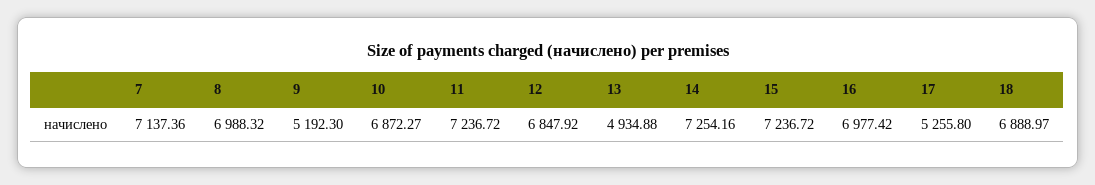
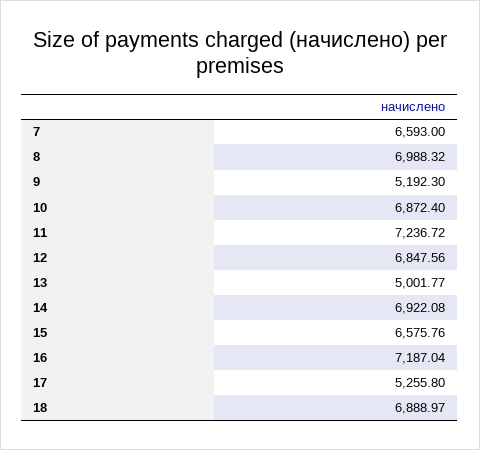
7: 7137.36 -> 6593
10: 6872.27 -> 6872.4
12: 6847.92 -> 6847.56
13: 4934.88 -> 5001.77
14: 7254.16 -> 6922.08
15: 7236.72 -> 6575.76
16: 6977.42 -> 7187.04

